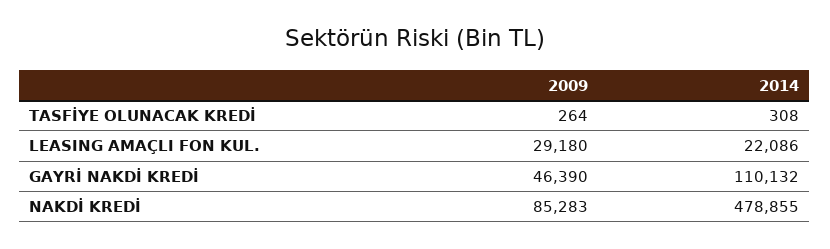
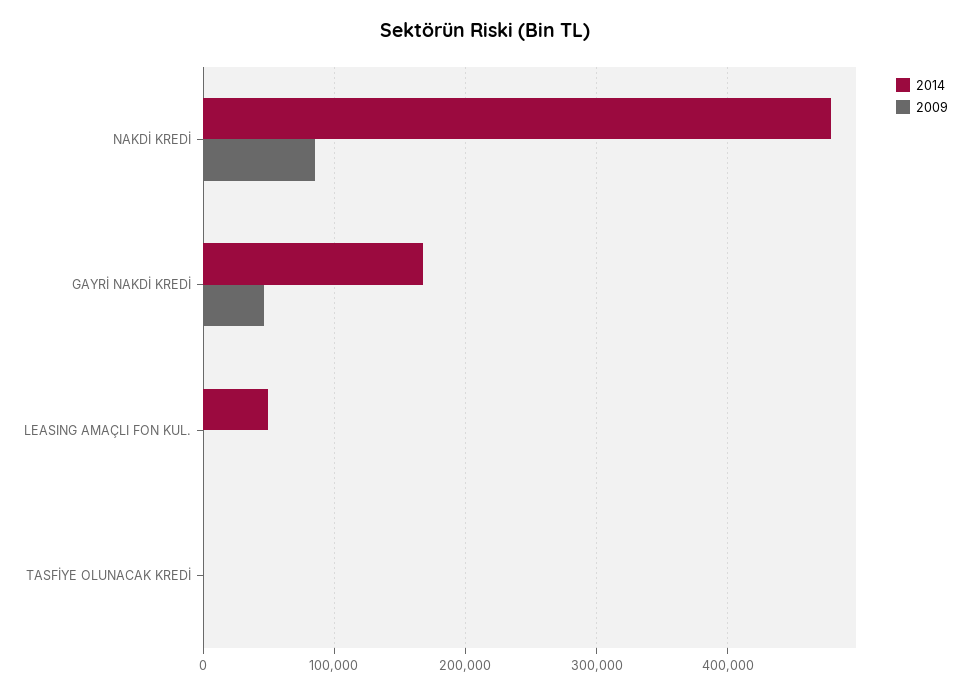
2009, LEASING AMAÇLI FON KUL.: 29180 -> 0
2014, LEASING AMAÇLI FON KUL.: 22086 -> 50000
2014, GAYRİ NAKDİ KREDİ: 110132 -> 170000

